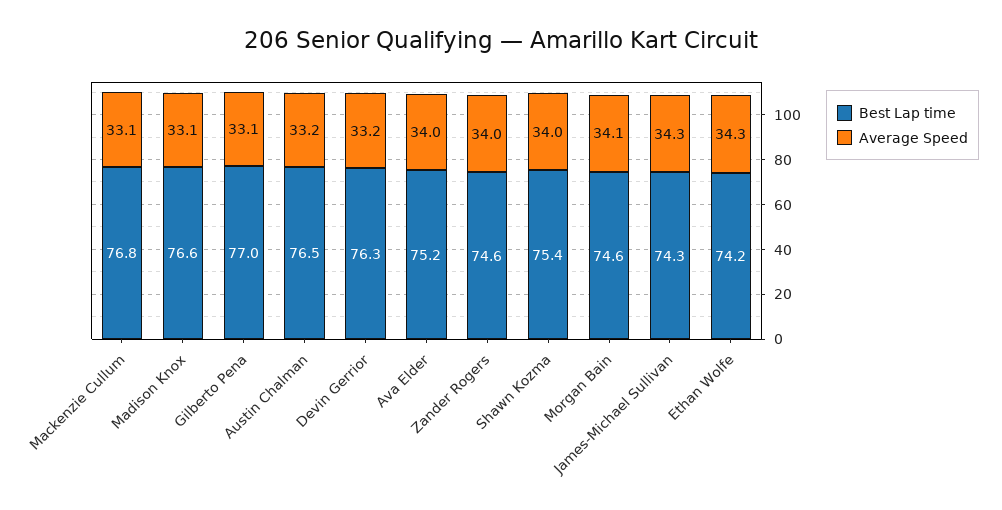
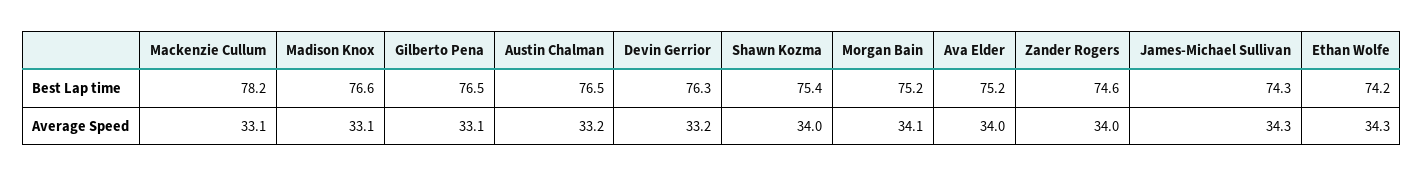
Best Lap time, Mackenzie Cullum: 76.8 -> 78.2
Best Lap time, Gilberto Pena: 77 -> 76.5
Best Lap time, Morgan Bain: 74.6 -> 75.2

